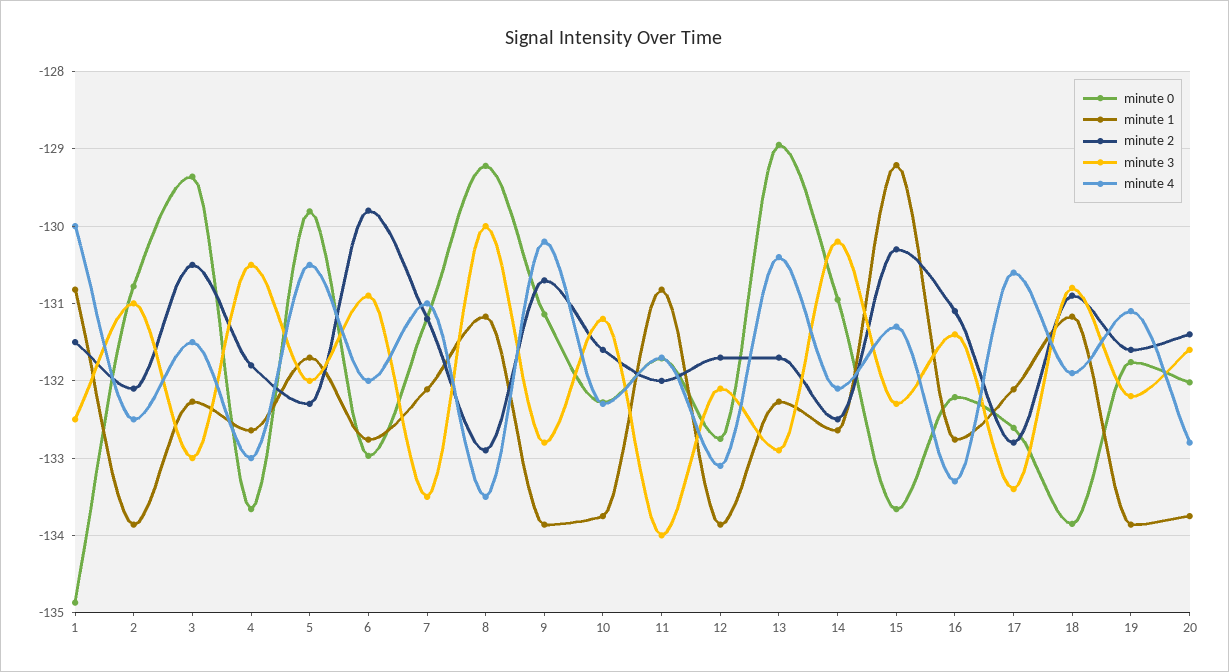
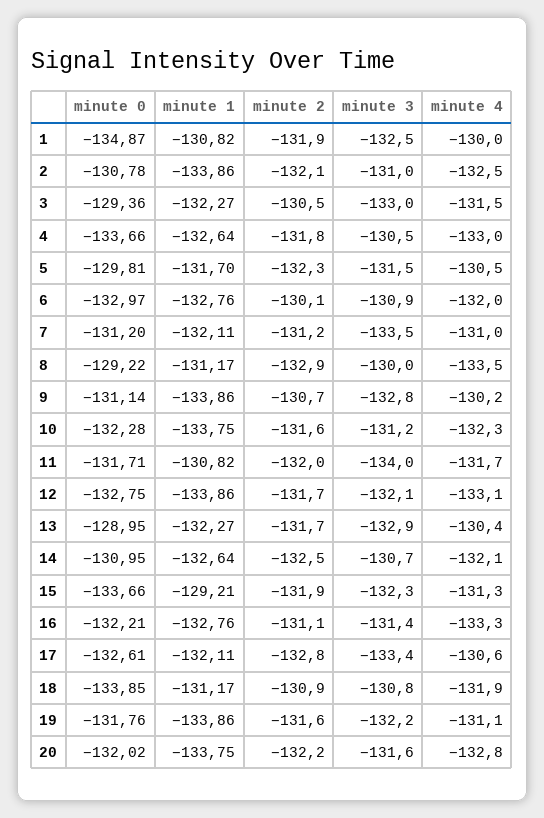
minute 2, 1: -131.5 -> -131.9
minute 3, 5: -132 -> -131.5
minute 2, 6: -129.8 -> -130.1
minute 3, 14: -130.2 -> -130.7
minute 2, 15: -130.3 -> -131.9
minute 2, 20: -131.4 -> -132.2

